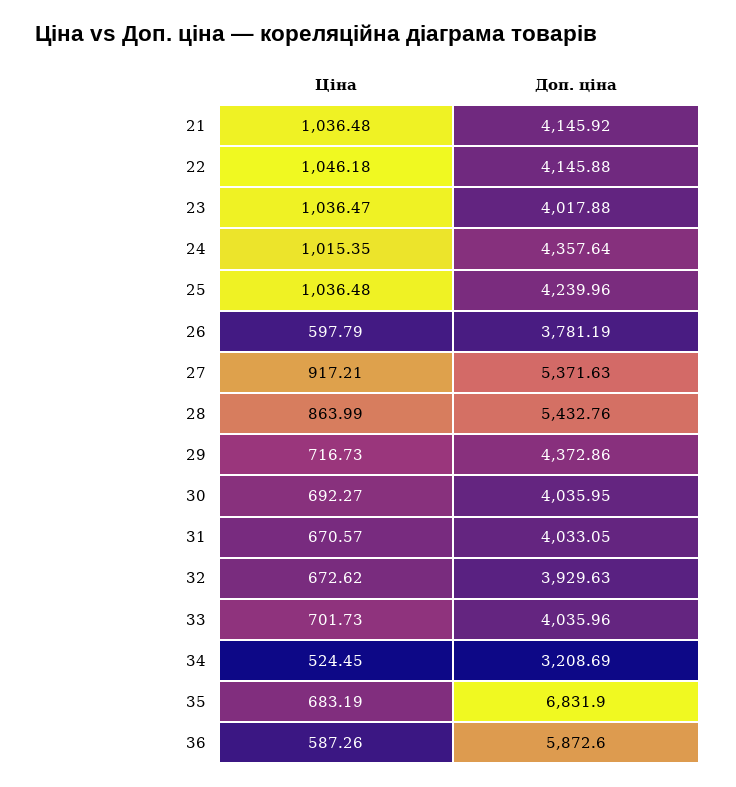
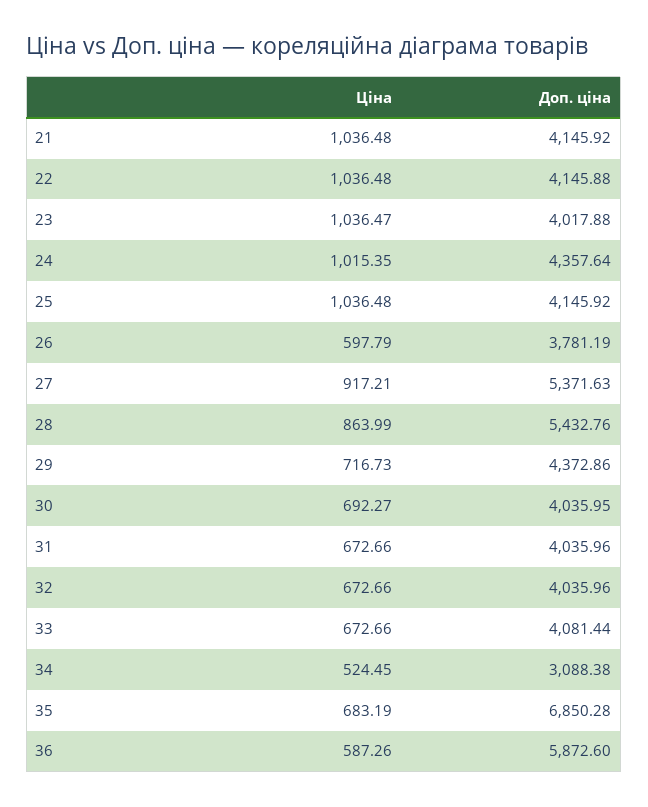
Ціна, 22: 1046.18 -> 1036.48
Доп. ціна, 25: 4239.96 -> 4145.92
Ціна, 31: 670.57 -> 672.66
Доп. ціна, 31: 4033.05 -> 4035.96
Ціна, 32: 672.62 -> 672.66
Доп. ціна, 32: 3929.63 -> 4035.96
Ціна, 33: 701.73 -> 672.66
Доп. ціна, 33: 4035.96 -> 4081.44
Доп. ціна, 34: 3208.69 -> 3088.38
Доп. ціна, 35: 6831.9 -> 6850.28

